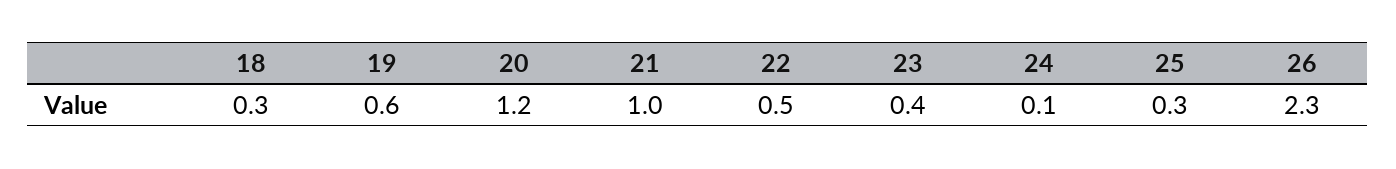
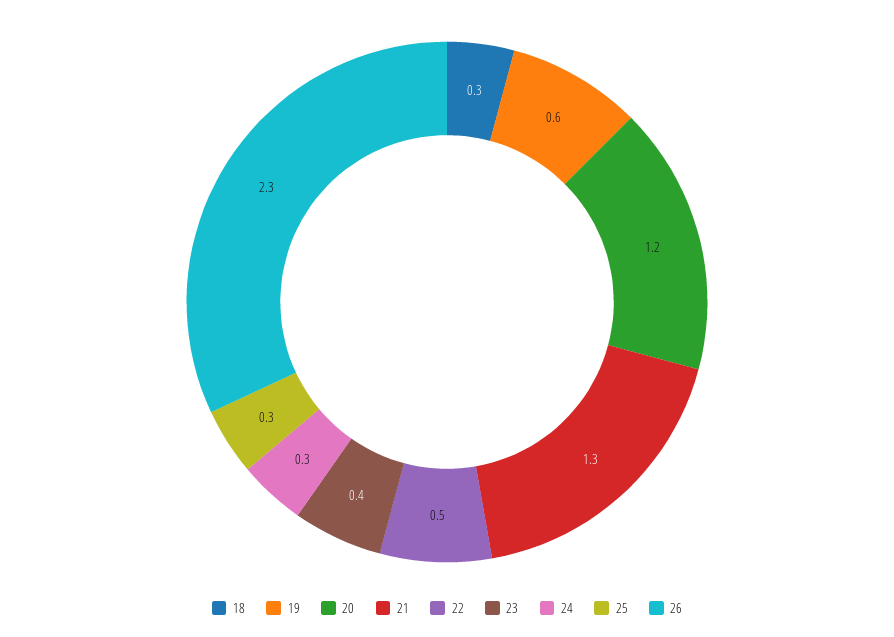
21: 1 -> 1.3
24: 0.1 -> 0.3

